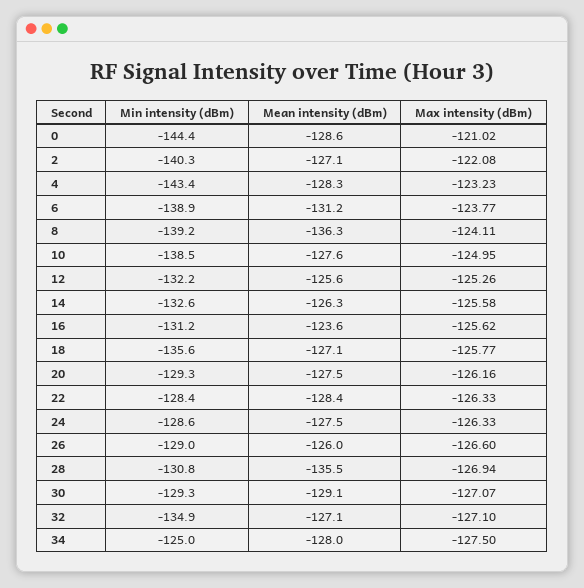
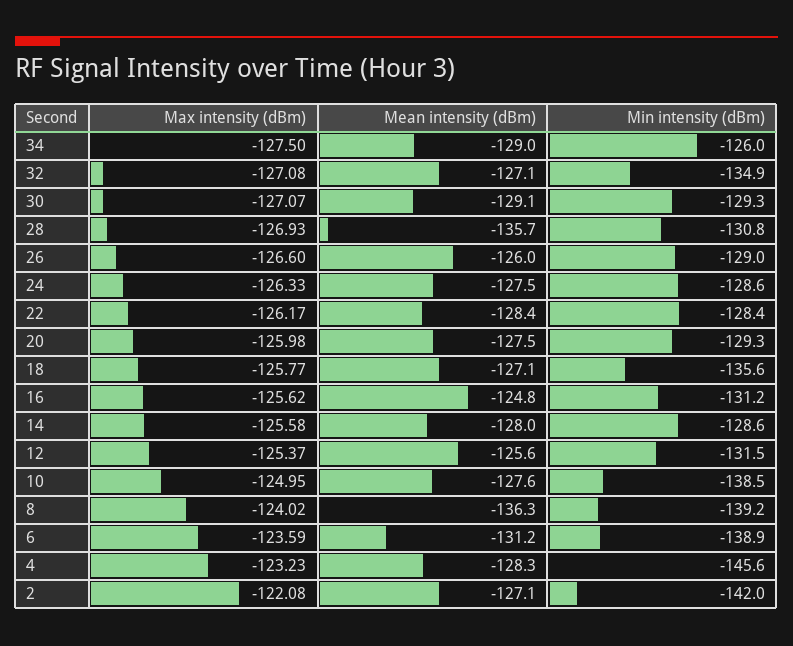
Min intensity (dBm), 0: -144.4 -> none
Mean intensity (dBm), 0: -128.6 -> none
Max intensity (dBm), 0: -121.02 -> none
Min intensity (dBm), 2: -140.3 -> -142
Min intensity (dBm), 4: -143.4 -> -145.6
Max intensity (dBm), 6: -123.77 -> -123.59
Max intensity (dBm), 8: -124.11 -> -124.02
Min intensity (dBm), 12: -132.2 -> -131.5
Max intensity (dBm), 12: -125.26 -> -125.37
Min intensity (dBm), 14: -132.6 -> -128.6
Mean intensity (dBm), 14: -126.3 -> -128
Mean intensity (dBm), 16: -123.6 -> -124.8
Max intensity (dBm), 20: -126.16 -> -125.98
Max intensity (dBm), 22: -126.33 -> -126.17
Mean intensity (dBm), 28: -135.5 -> -135.7
Max intensity (dBm), 28: -126.94 -> -126.93
Max intensity (dBm), 32: -127.1 -> -127.08
Min intensity (dBm), 34: -125 -> -126
Mean intensity (dBm), 34: -128 -> -129

